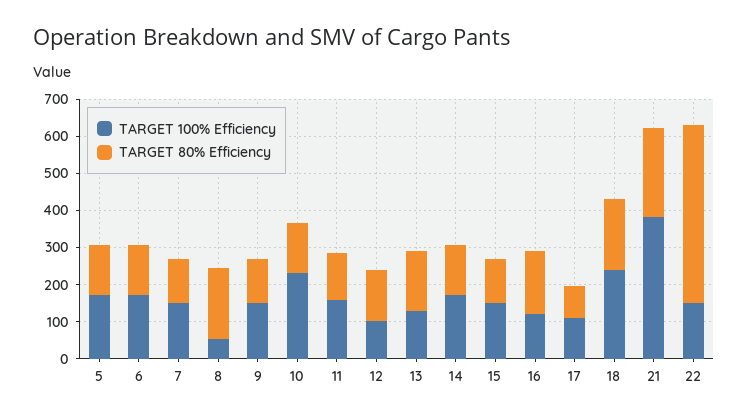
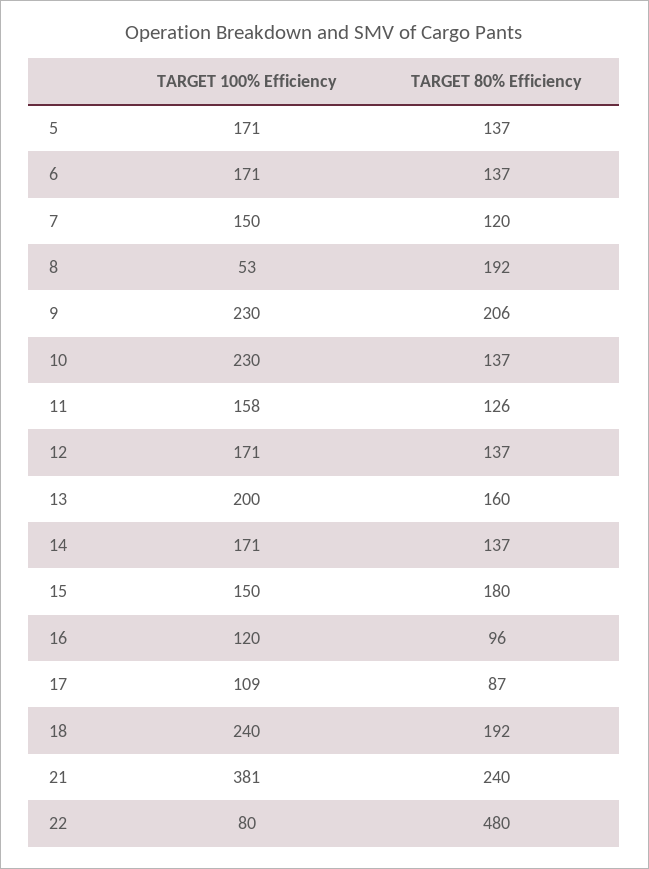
TARGET 100% Efficiency, 9: 150 -> 230
TARGET 80% Efficiency, 9: 125 -> 206
TARGET 100% Efficiency, 12: 100 -> 171
TARGET 100% Efficiency, 13: 125 -> 200
TARGET 80% Efficiency, 15: 125 -> 180
TARGET 80% Efficiency, 16: 175 -> 96
TARGET 100% Efficiency, 22: 150 -> 80

